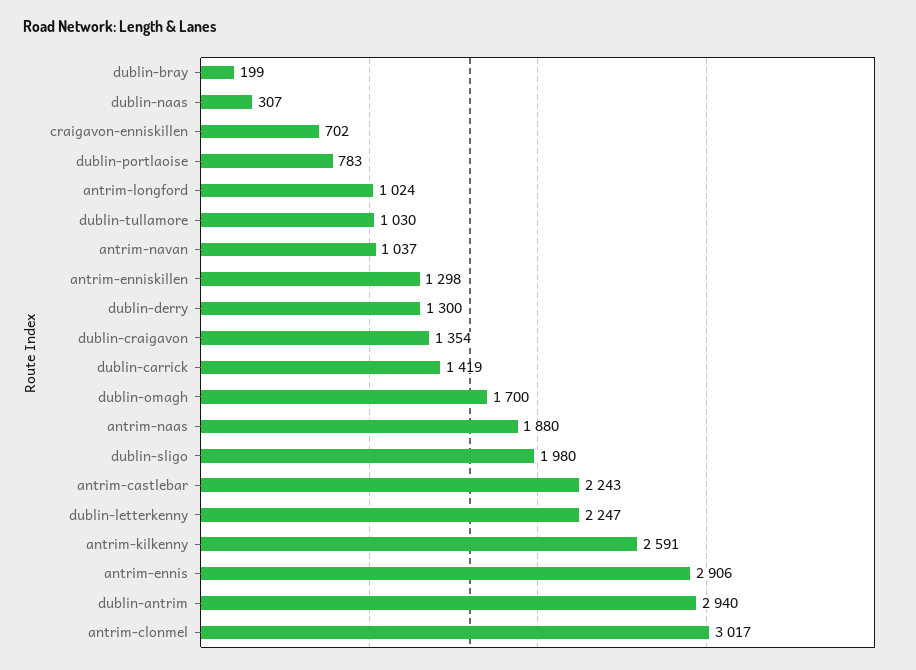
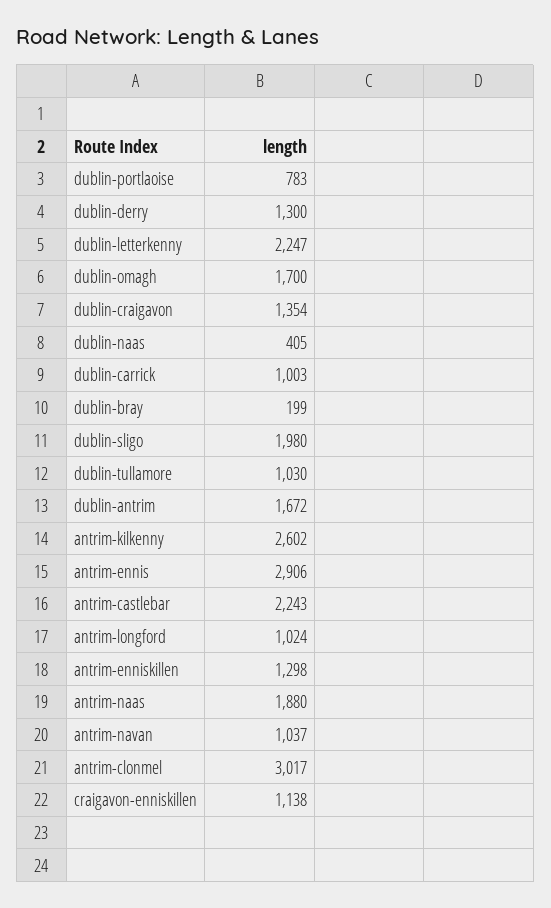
dublin-naas: 307 -> 405
craigavon-enniskillen: 702 -> 1138
dublin-carrick: 1419 -> 1003
antrim-kilkenny: 2591 -> 2602
dublin-antrim: 2940 -> 1672

